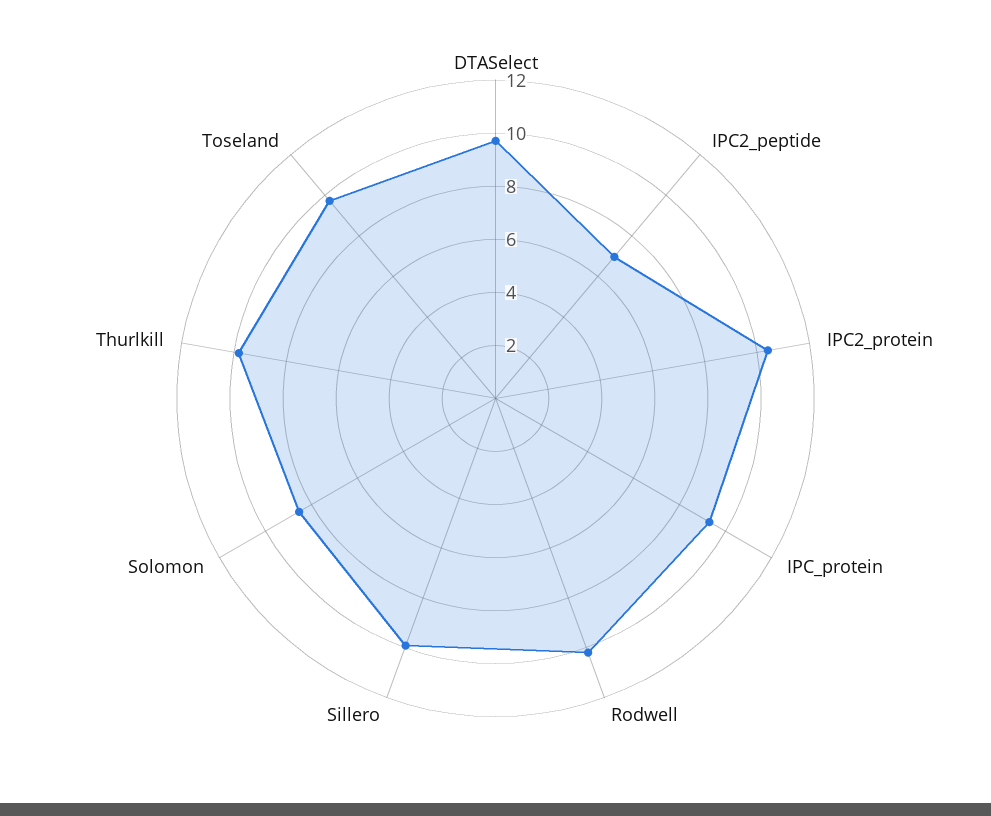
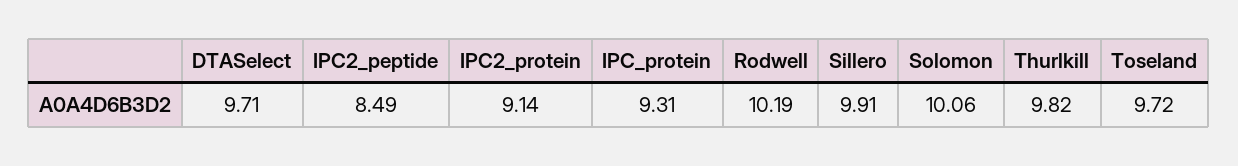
IPC2_peptide: 7 -> 8.49
IPC2_protein: 10.5 -> 9.14
Solomon: 8.5 -> 10.06

